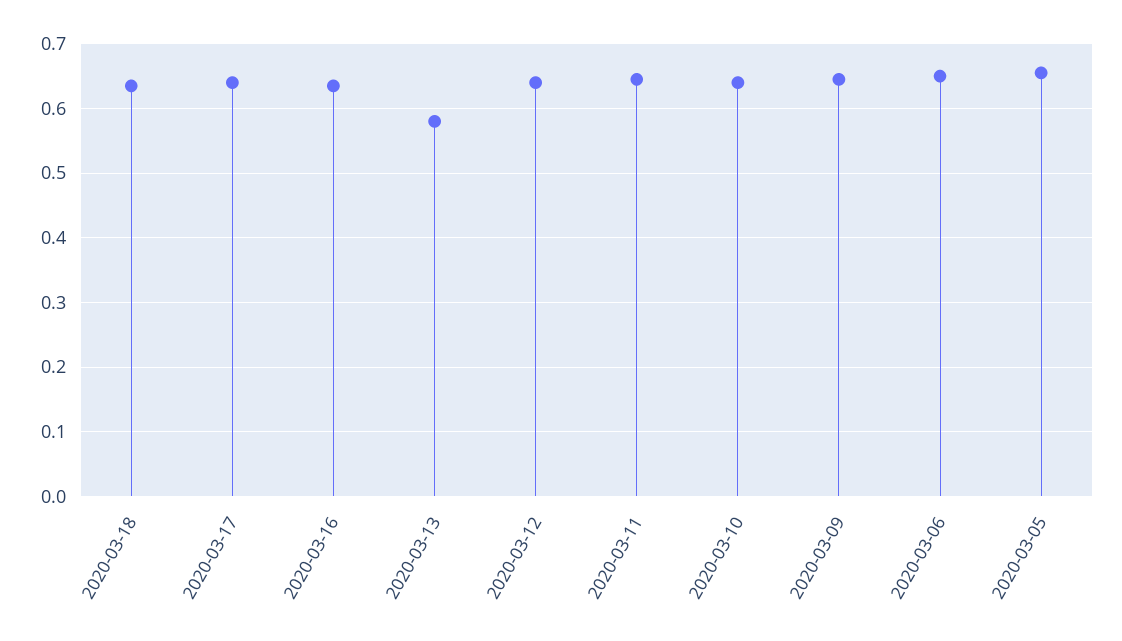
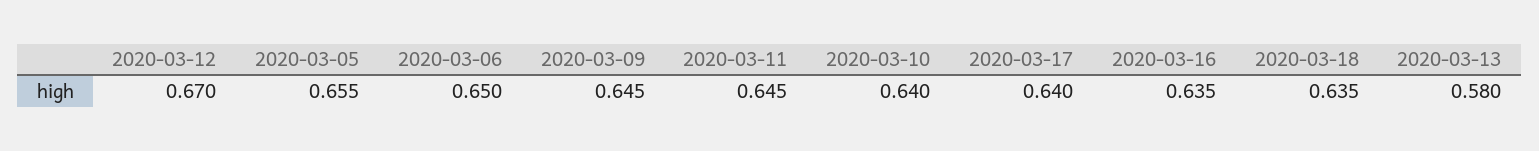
2020-03-12: 0.64 -> 0.67

